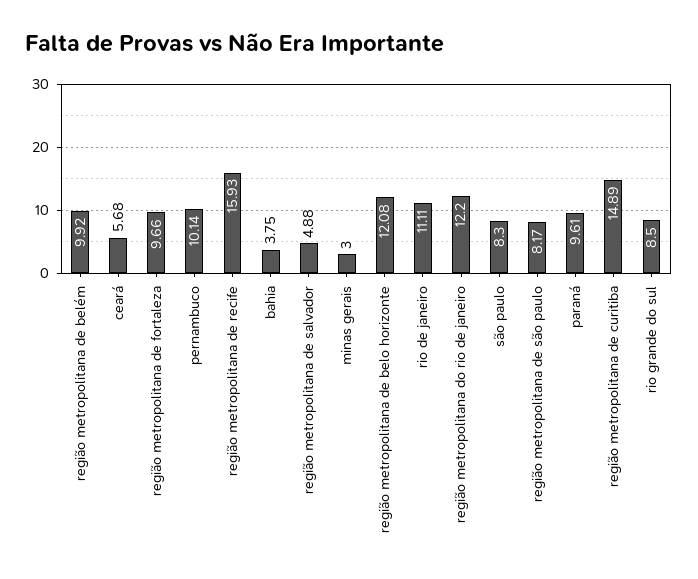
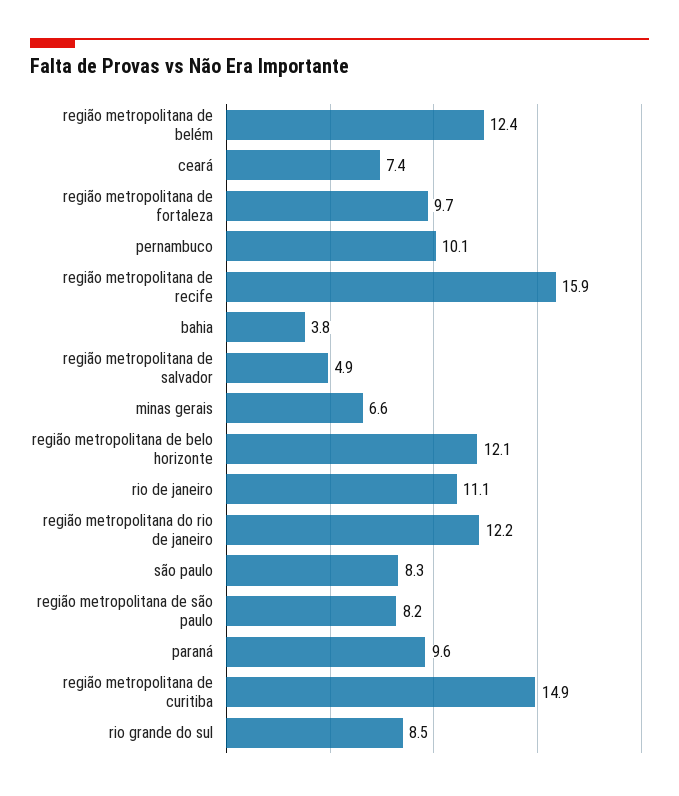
região metropolitana de belém: 9.92 -> 12.4
ceará: 5.68 -> 7.4
minas gerais: 3 -> 6.6

